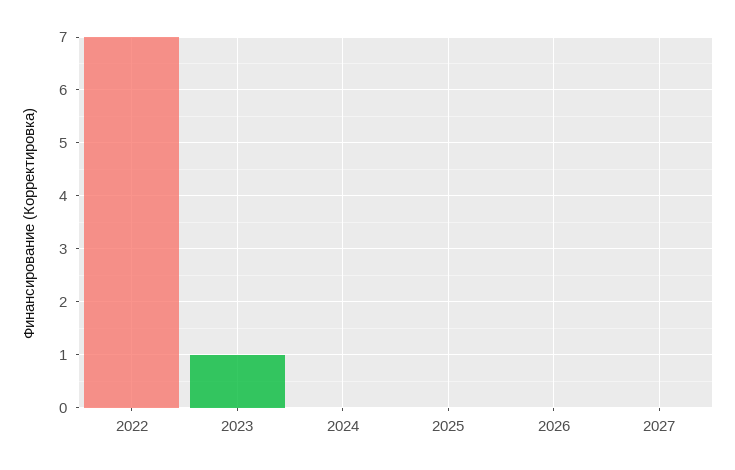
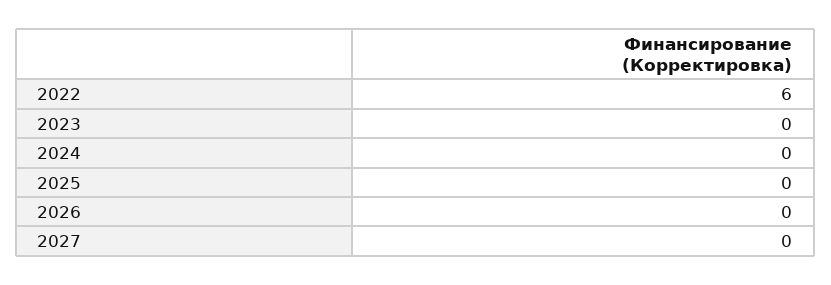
2022: 7 -> 6
2023: 1 -> 0

